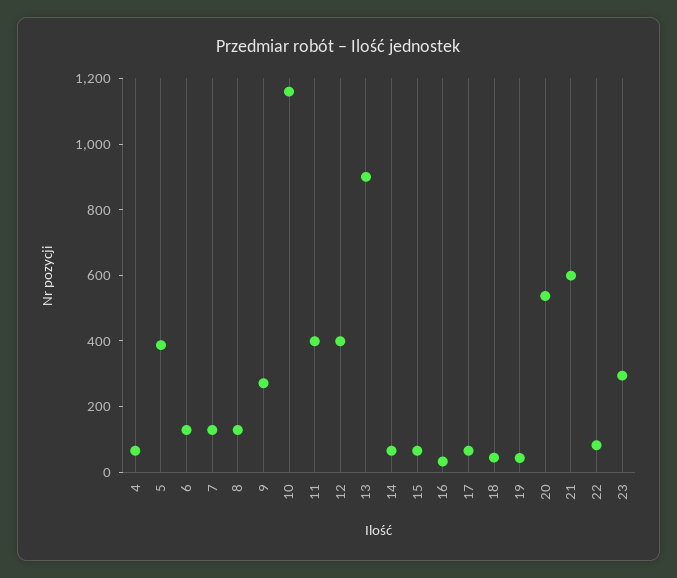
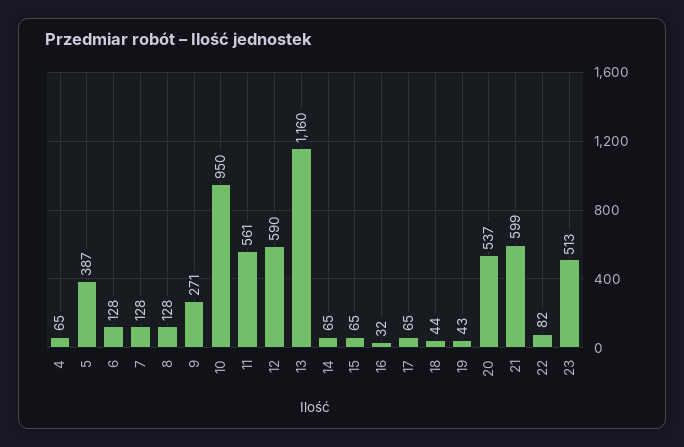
10: 1150 -> 950
11: 400 -> 561
12: 400 -> 590
13: 900 -> 1160
23: 300 -> 513

